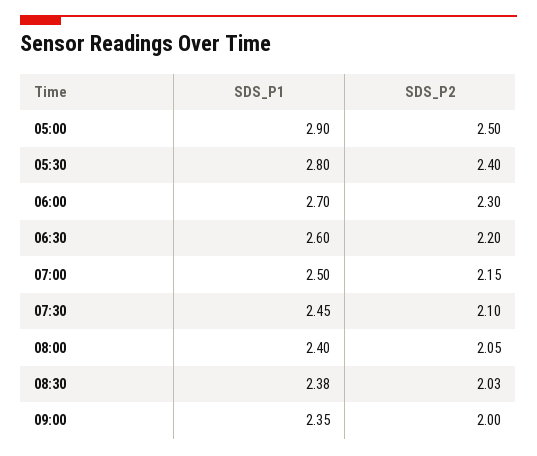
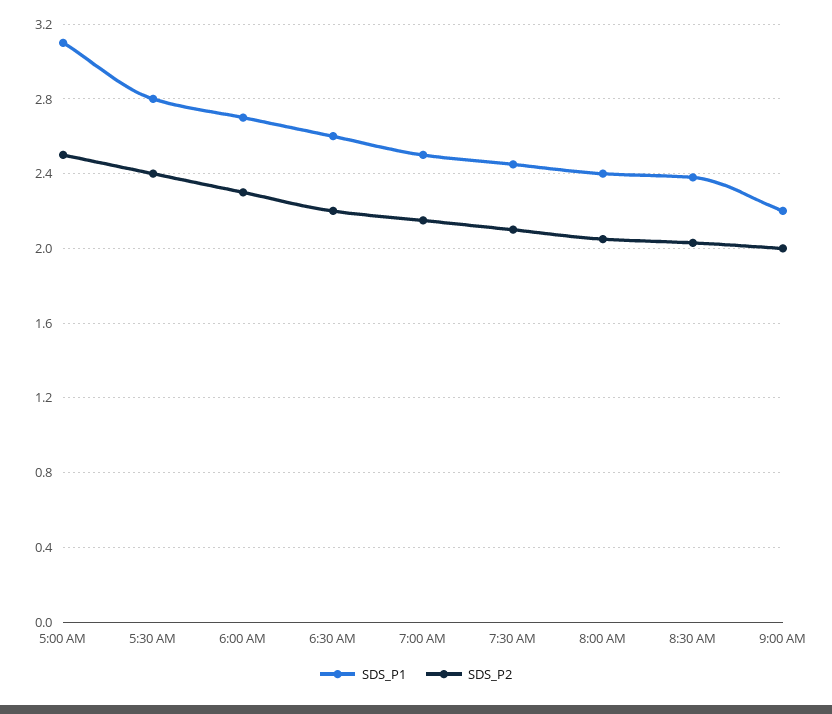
SDS_P1, 05:00: 2.9 -> 3.1
SDS_P1, 09:00: 2.35 -> 2.2

